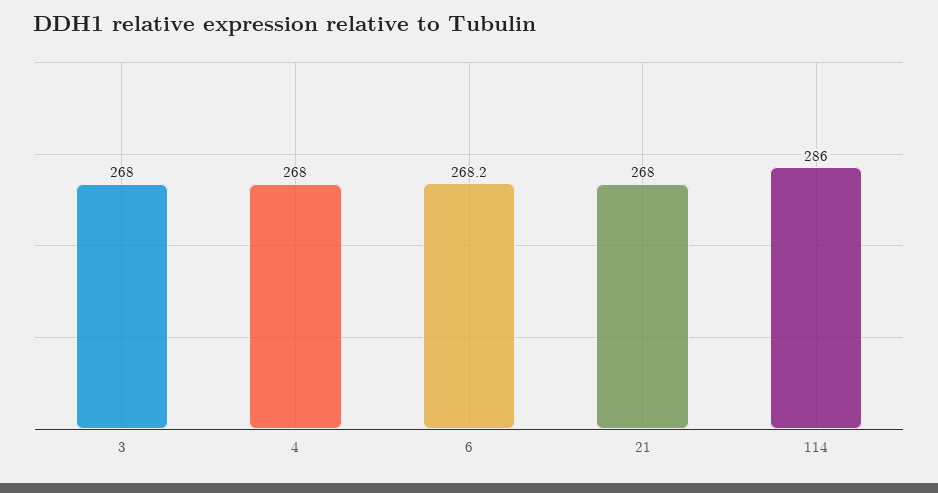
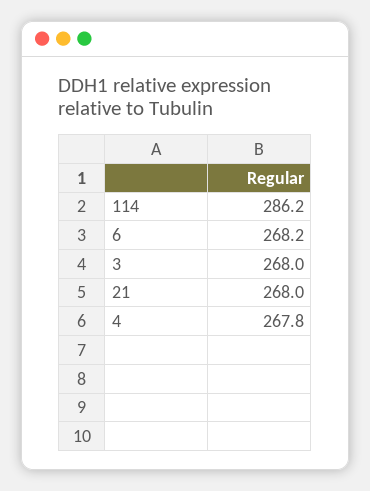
4: 268 -> 267.8
114: 286 -> 286.2

